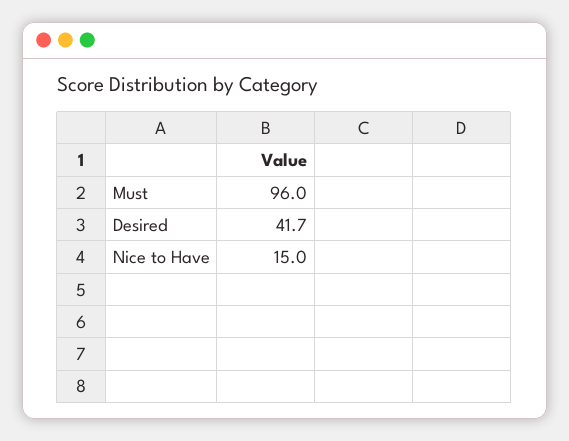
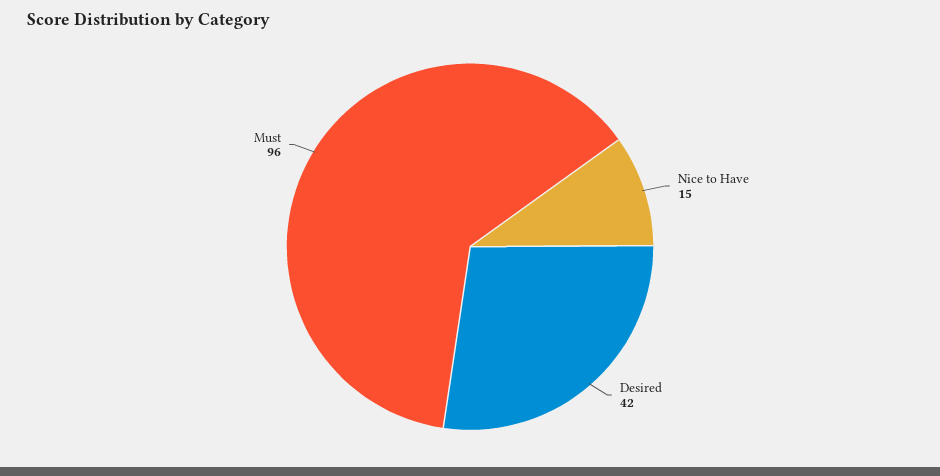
Desired: 41.7 -> 42

